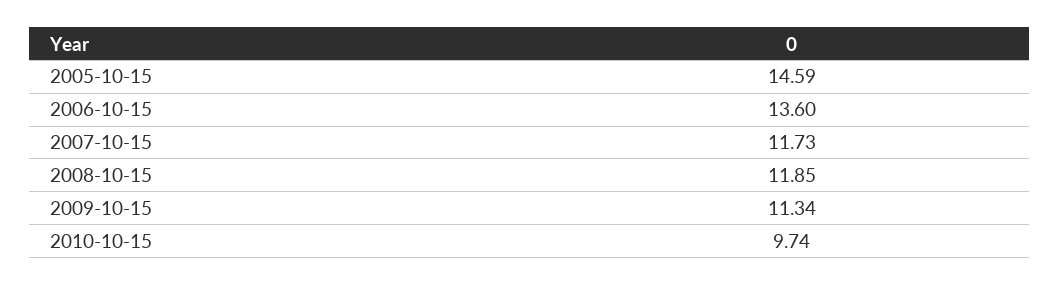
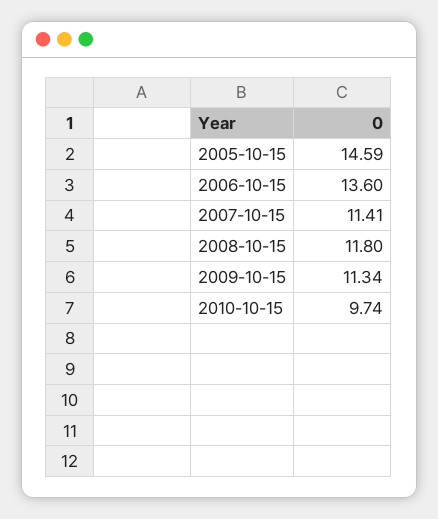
2007-10-15: 11.73 -> 11.41
2008-10-15: 11.85 -> 11.8

